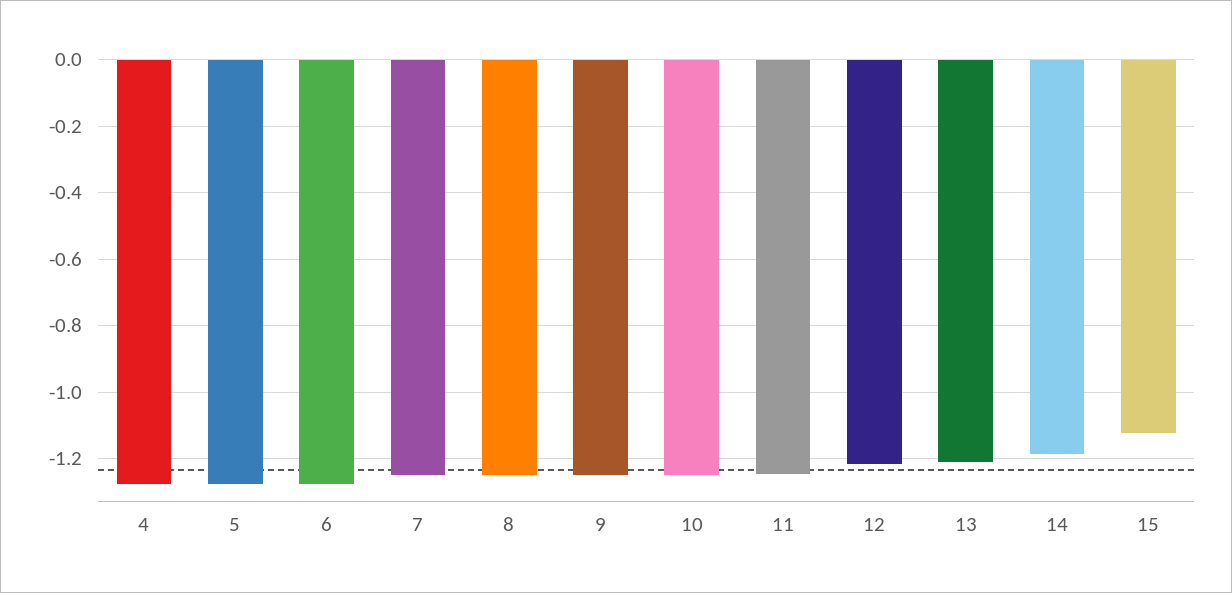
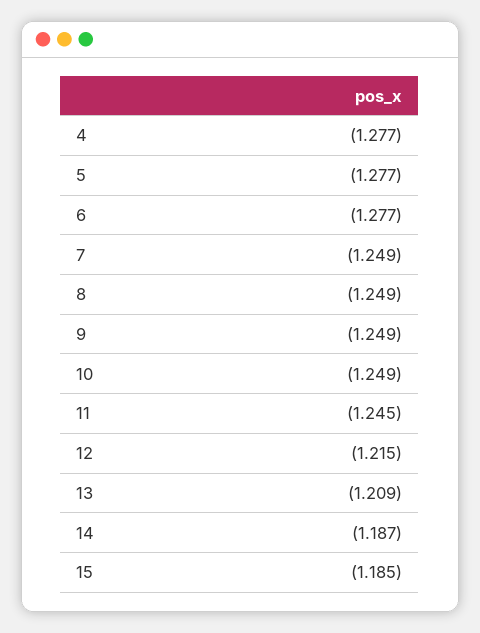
15: -1.12 -> -1.185

